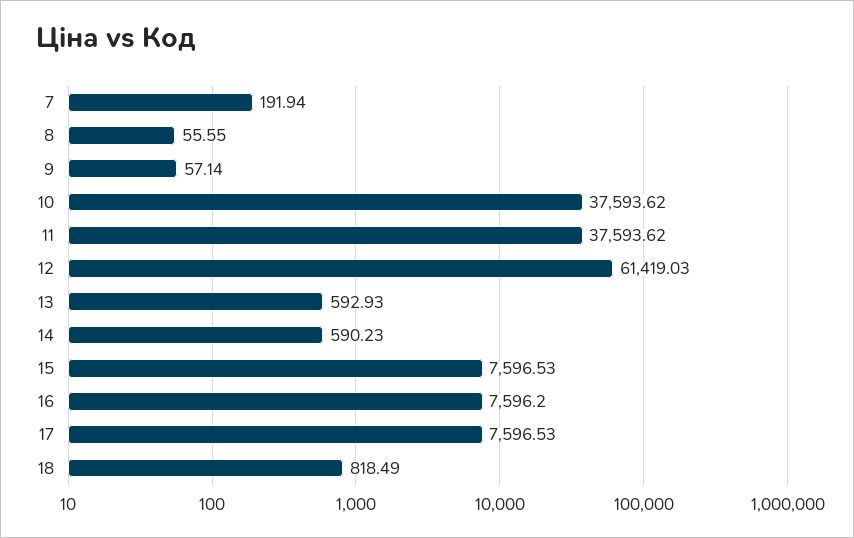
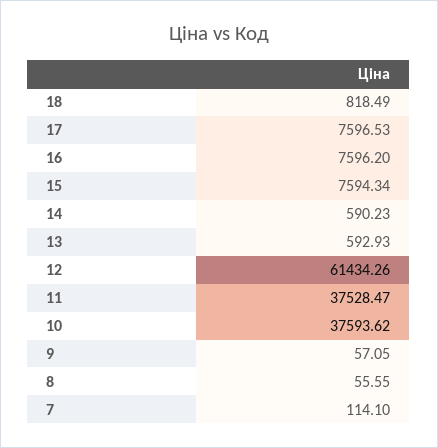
7: 191.94 -> 114.1
9: 57.14 -> 57.05
11: 37593.62 -> 37528.47
12: 61419.03 -> 61434.26
15: 7596.53 -> 7594.34

